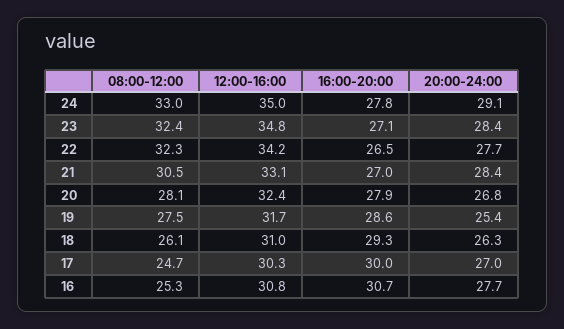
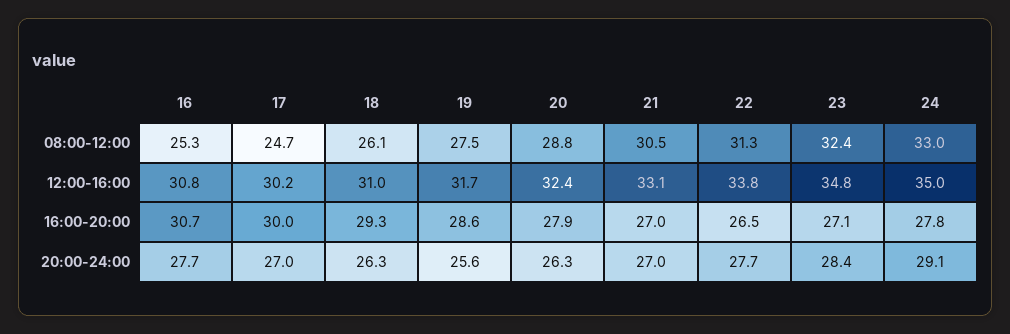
08:00-12:00, 22: 32.3 -> 31.3
12:00-16:00, 22: 34.2 -> 33.8
20:00-24:00, 21: 28.4 -> 27
08:00-12:00, 20: 28.1 -> 28.8
20:00-24:00, 20: 26.8 -> 26.3
20:00-24:00, 19: 25.4 -> 25.6
12:00-16:00, 17: 30.3 -> 30.2

